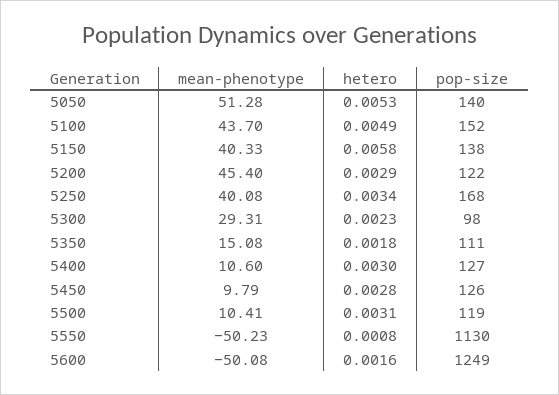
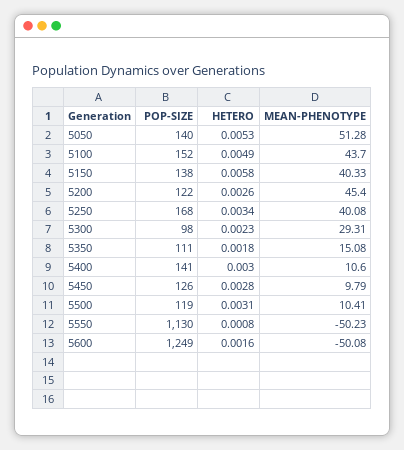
hetero, 5200: 0.0029 -> 0.0026
pop-size, 5400: 127 -> 141

